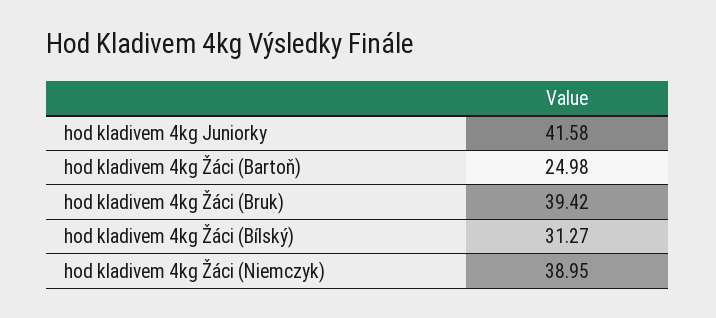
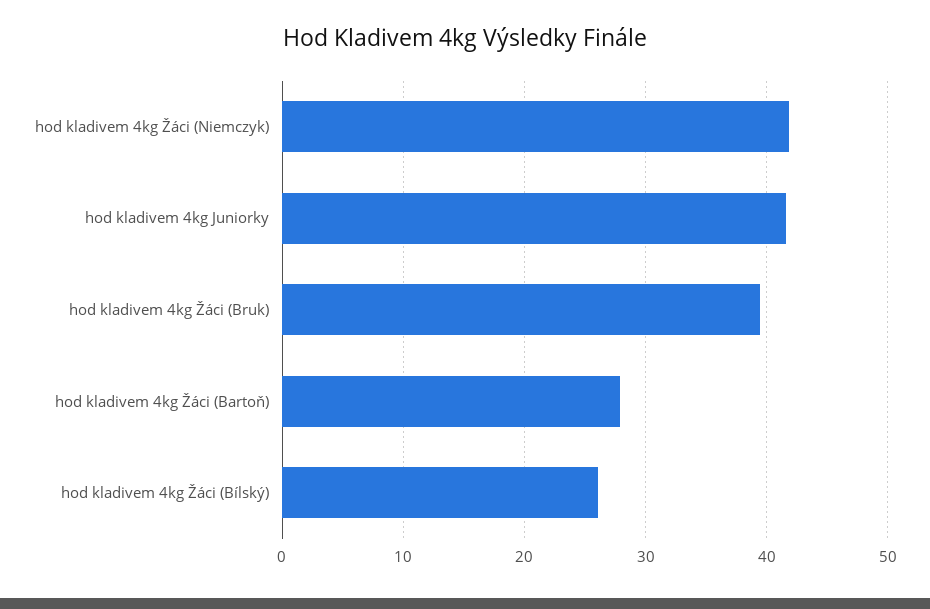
hod kladivem 4kg Žáci (Bartoň): 24.98 -> 28
hod kladivem 4kg Žáci (Bílský): 31.27 -> 26
hod kladivem 4kg Žáci (Niemczyk): 38.95 -> 42

